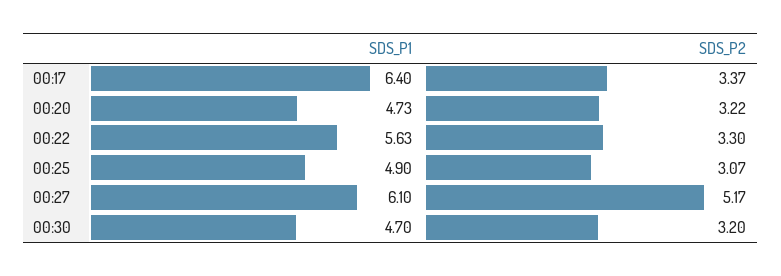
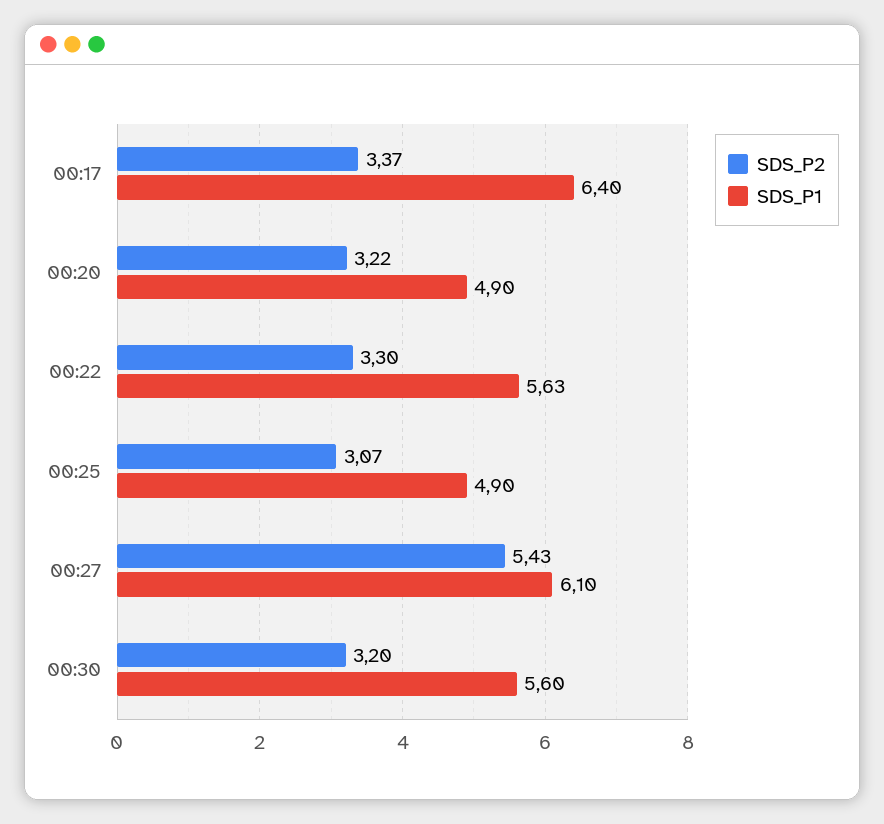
SDS_P1, 00:20: 4.73 -> 4.9
SDS_P2, 00:27: 5.17 -> 5.43
SDS_P1, 00:30: 4.7 -> 5.6

